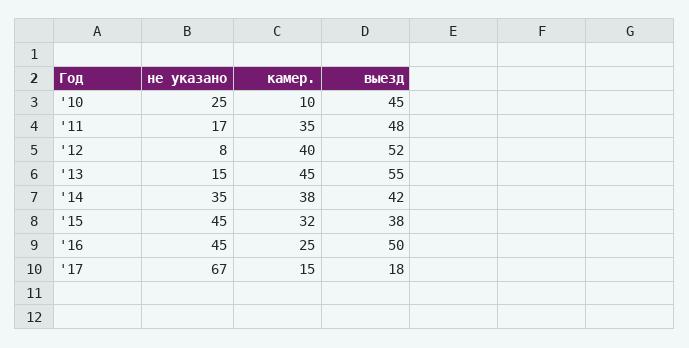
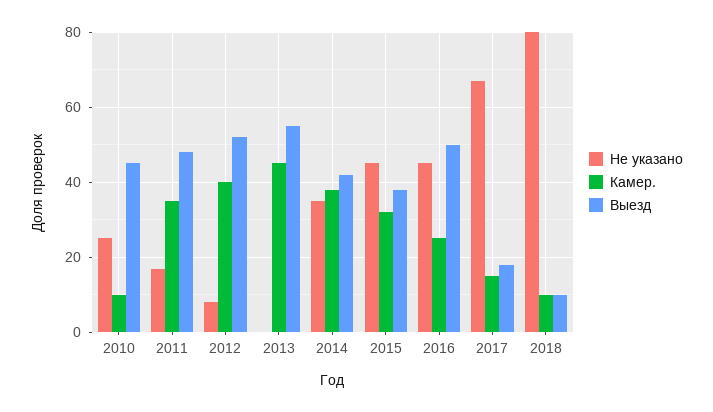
не указано, '13: 15 -> 0
не указано, 2018: none -> 80
камер., 2018: none -> 10
выезд, 2018: none -> 10

